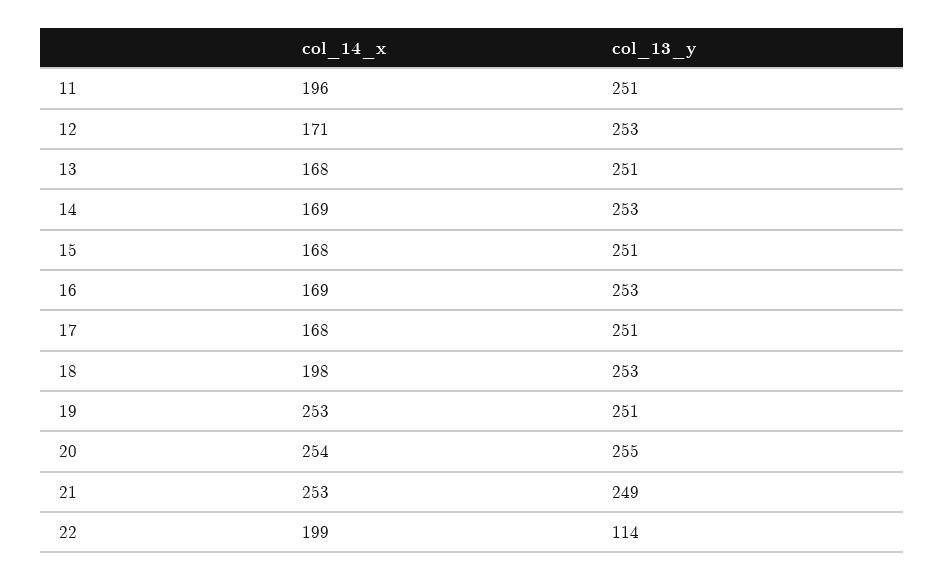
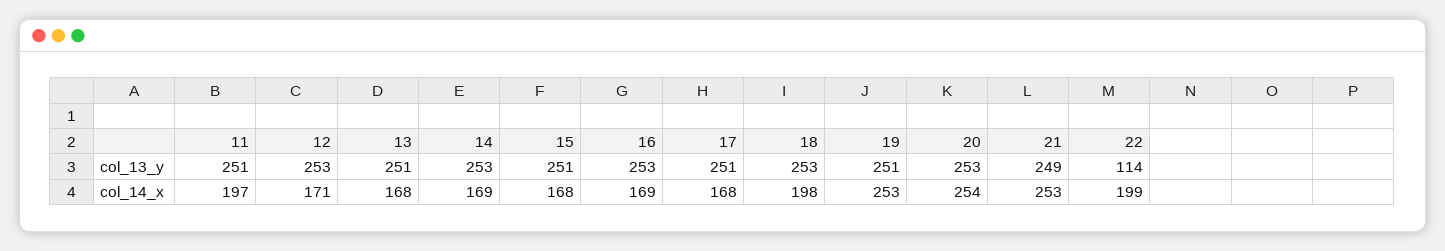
col_14_x, 11: 196 -> 197
col_13_y, 20: 255 -> 253

